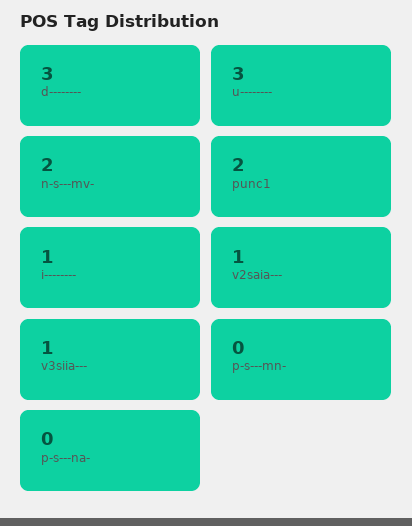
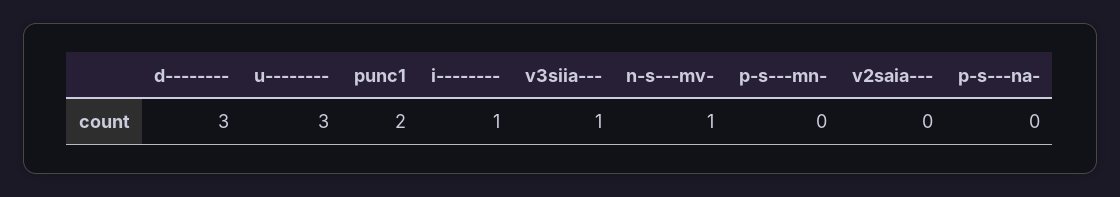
n-s---mv-: 2 -> 1
v2saia---: 1 -> 0

